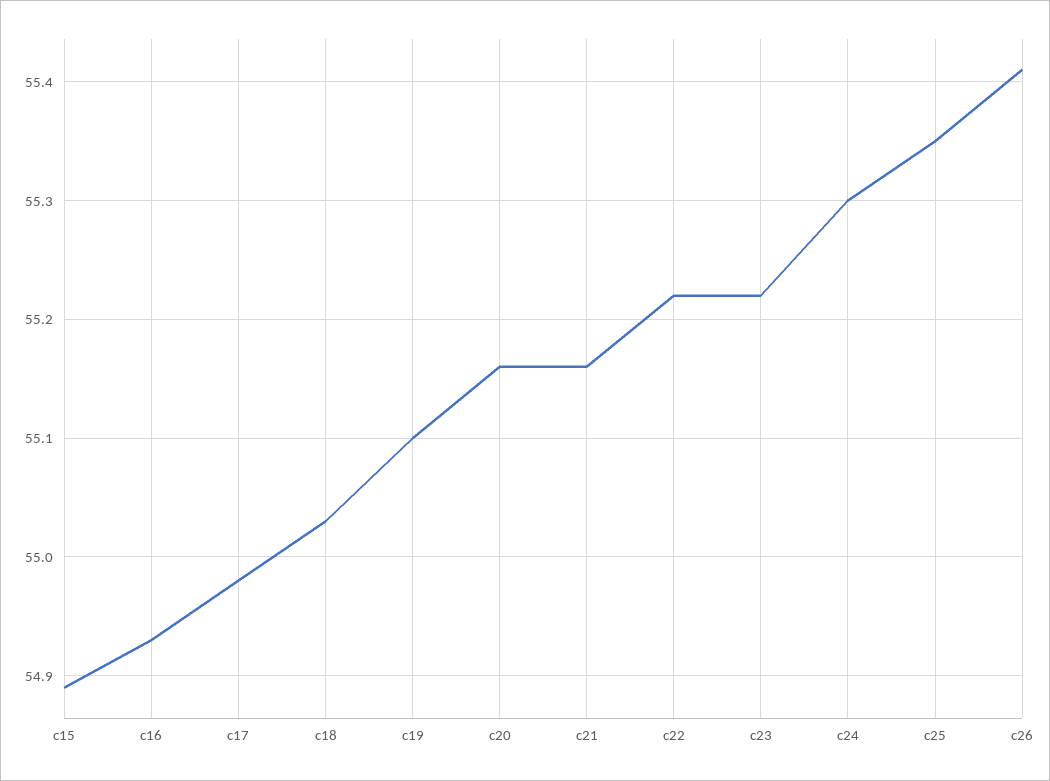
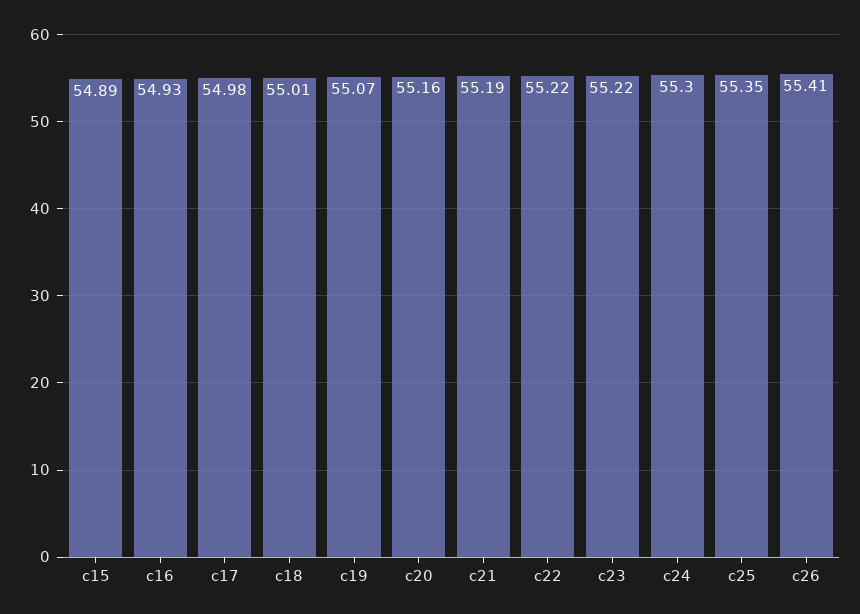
c18: 55.03 -> 55.01
c19: 55.1 -> 55.07
c21: 55.16 -> 55.19

